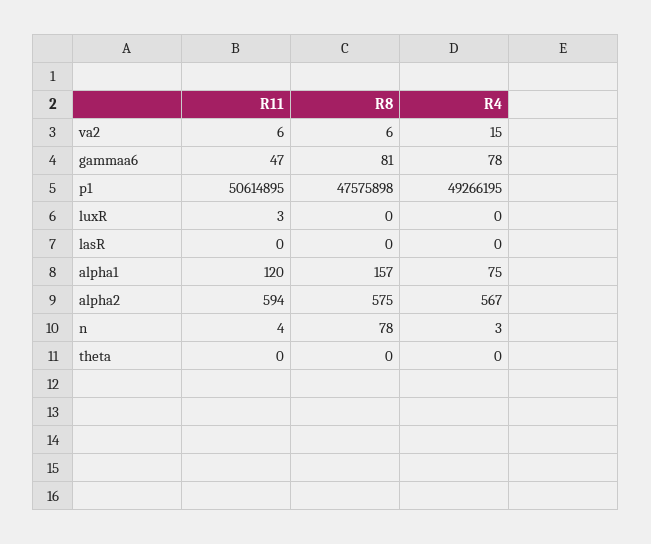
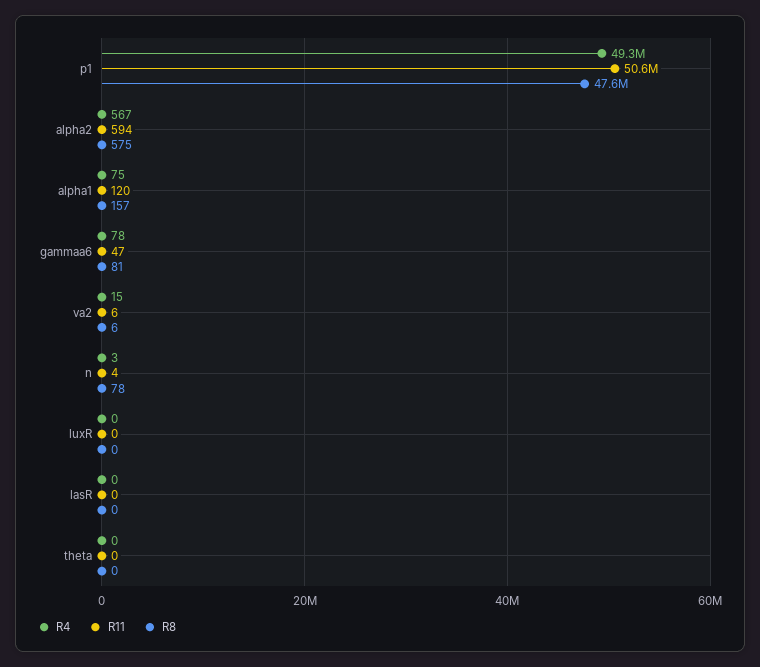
R11, luxR: 3 -> 0

